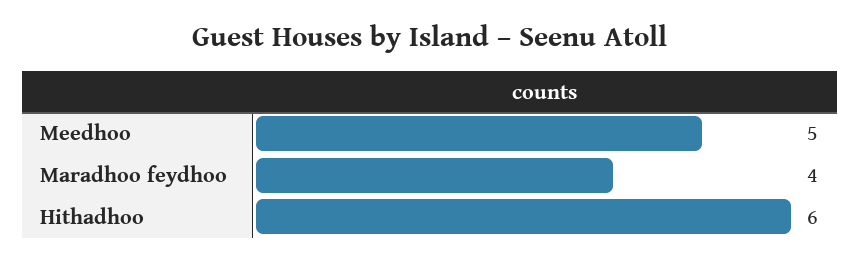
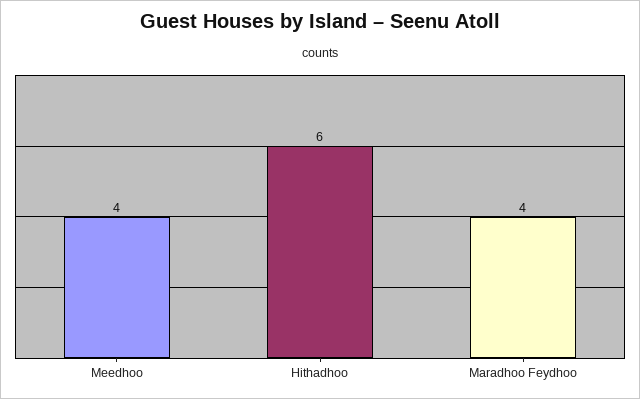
Meedhoo: 5 -> 4

